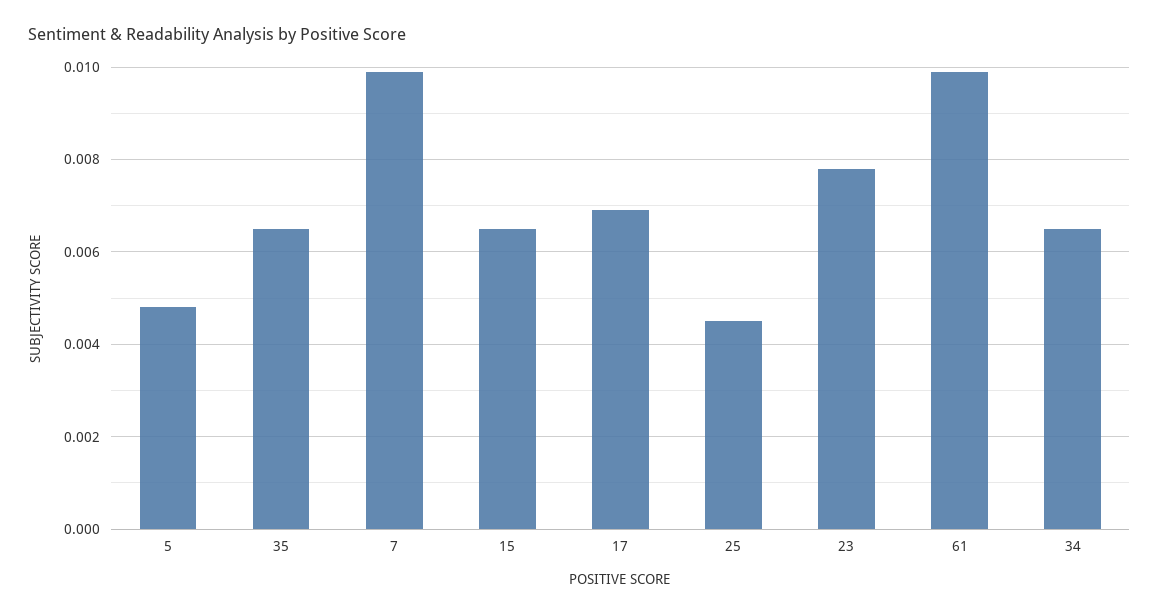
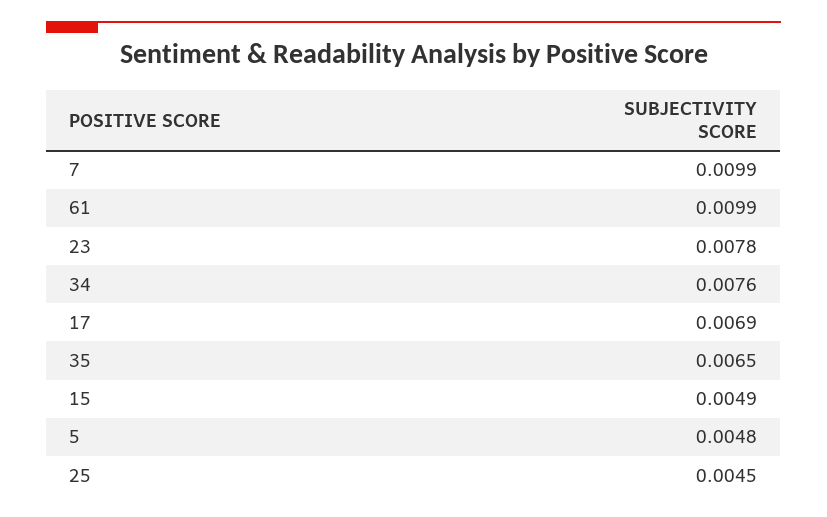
15: 0.0065 -> 0.0049
34: 0.0065 -> 0.0076

